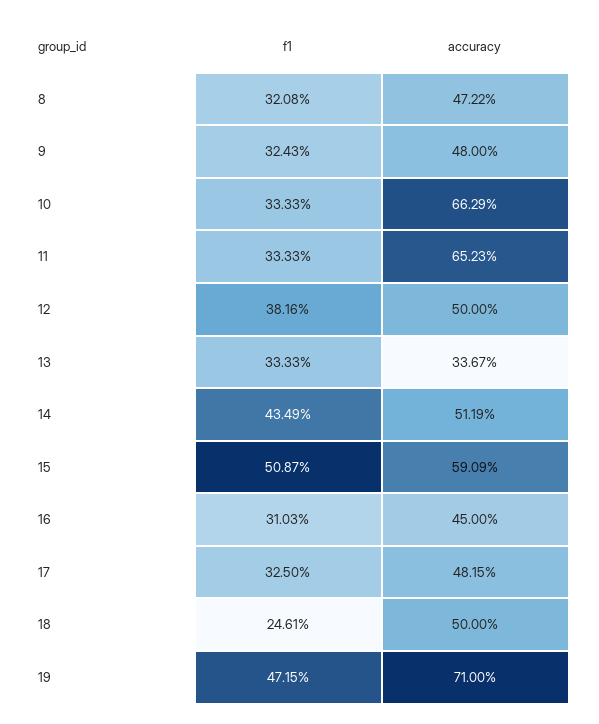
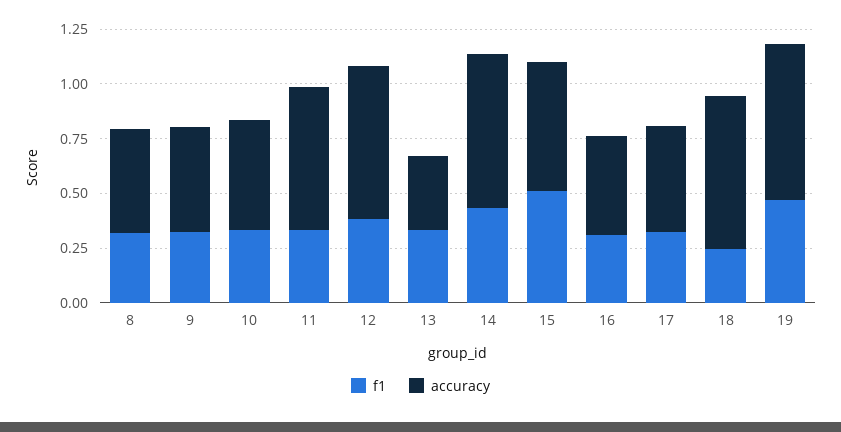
accuracy, 10: 0.6629 -> 0.5
accuracy, 12: 0.5 -> 0.7
accuracy, 14: 0.5119 -> 0.7
accuracy, 18: 0.5 -> 0.7

